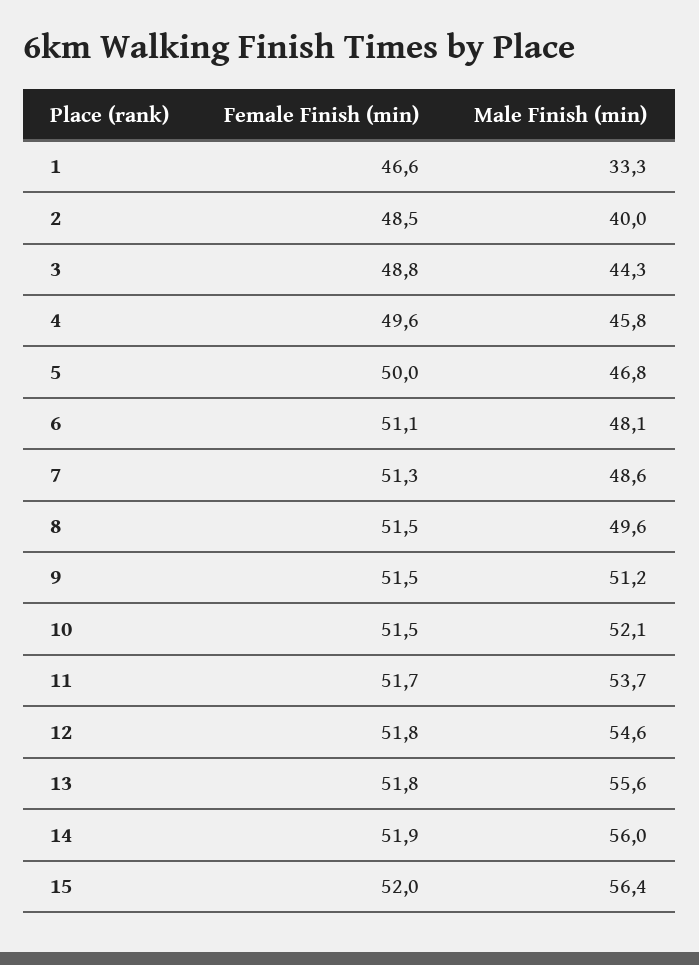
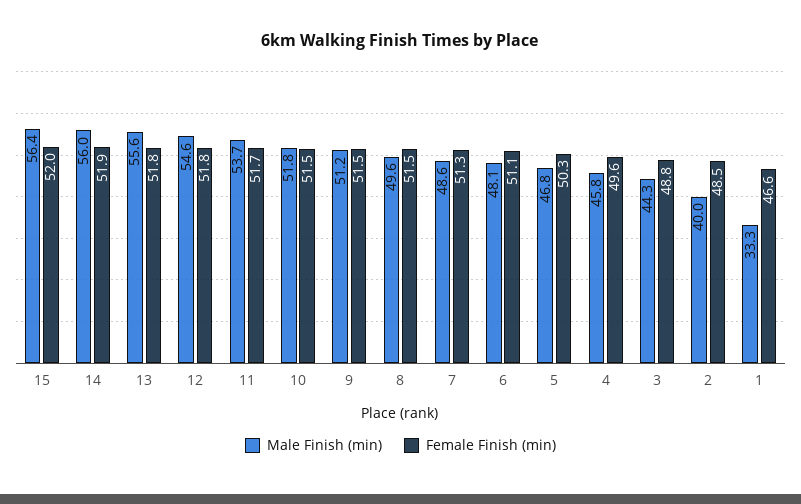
Female Finish (min), 5: 50 -> 50.3
Male Finish (min), 10: 52.1 -> 51.8

